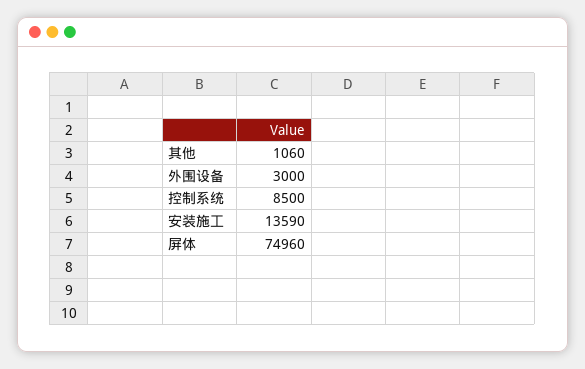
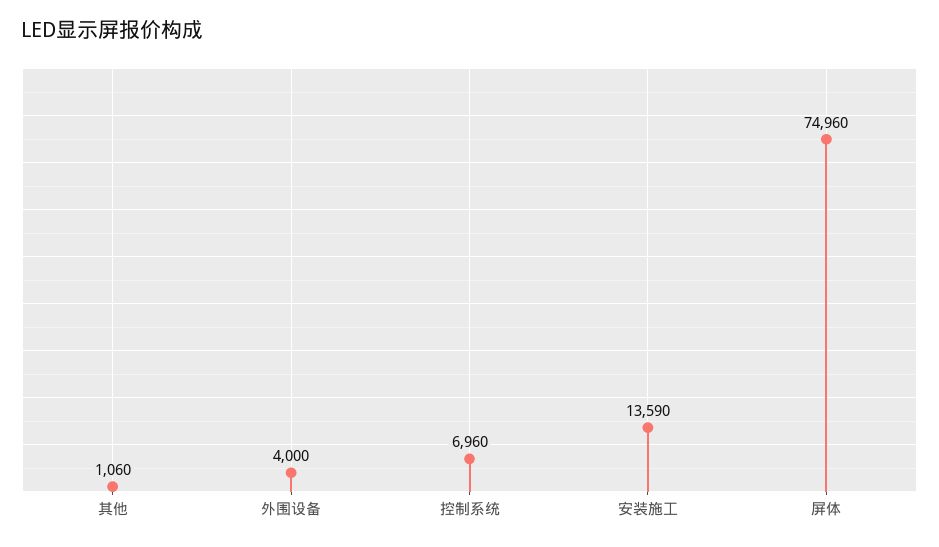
外围设备: 3000 -> 4000
控制系统: 8500 -> 6960

